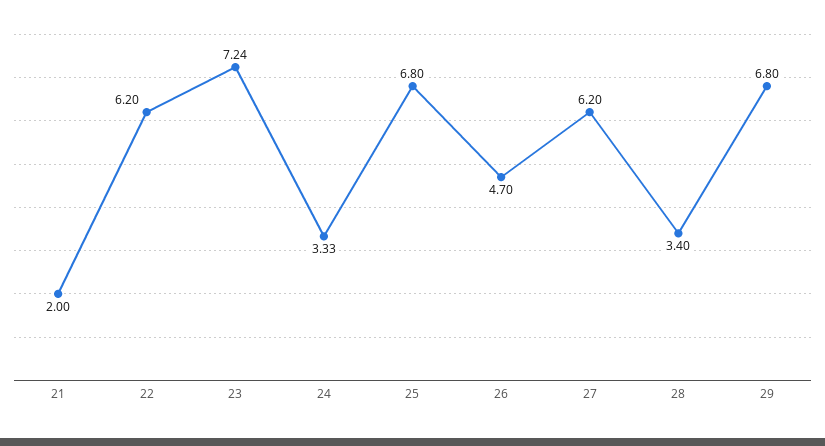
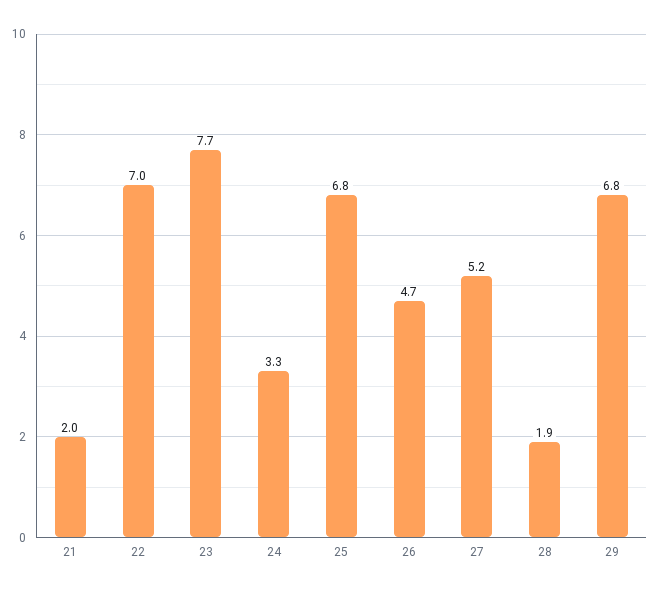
22: 6.2 -> 7
23: 7.24 -> 7.7
27: 6.2 -> 5.2
28: 3.4 -> 1.9

